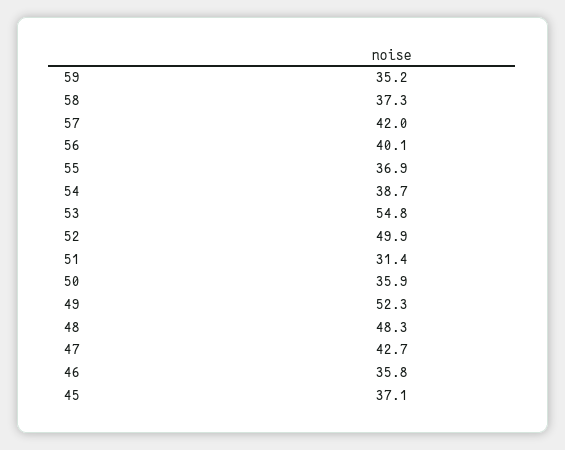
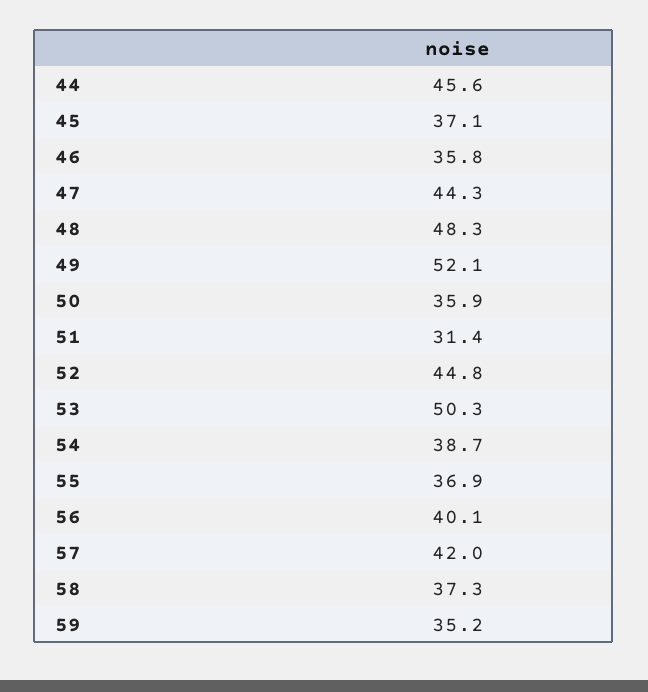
53: 54.8 -> 50.3
52: 49.9 -> 44.8
49: 52.3 -> 52.1
47: 42.7 -> 44.3
44: none -> 45.6

